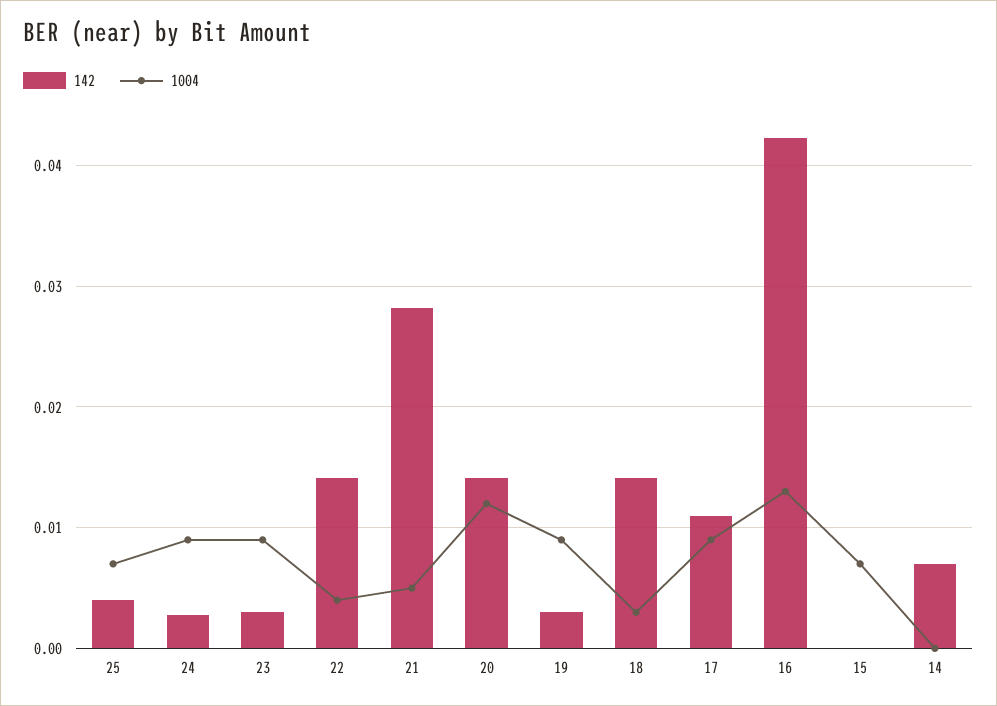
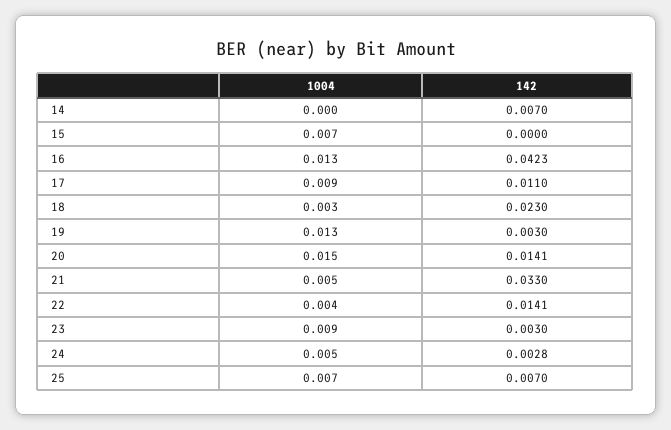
142, 25: 0.004 -> 0.007
1004, 24: 0.009 -> 0.005
142, 21: 0.028 -> 0.033
1004, 20: 0.012 -> 0.015
1004, 19: 0.009 -> 0.013
142, 18: 0.014 -> 0.023

